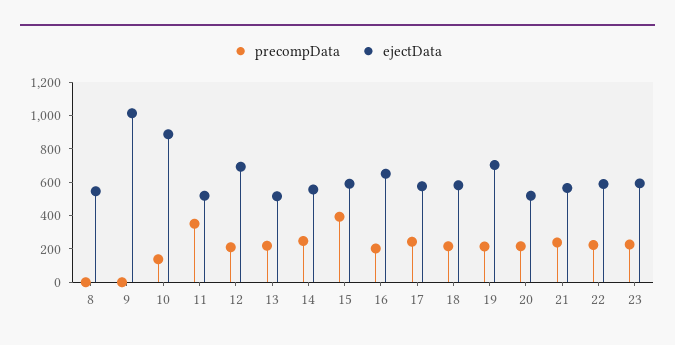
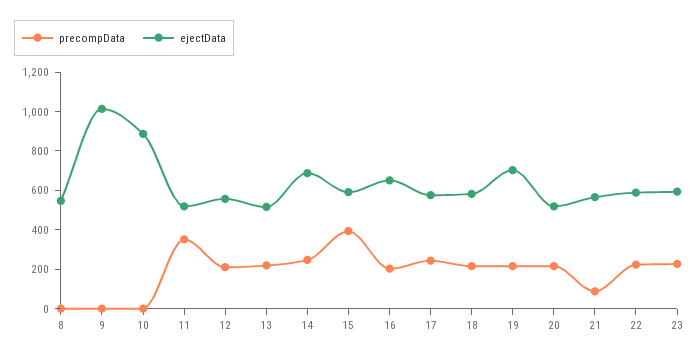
precompData, 10: 150 -> 0
ejectData, 12: 700 -> 550
ejectData, 14: 550 -> 700
precompData, 21: 250 -> 100

